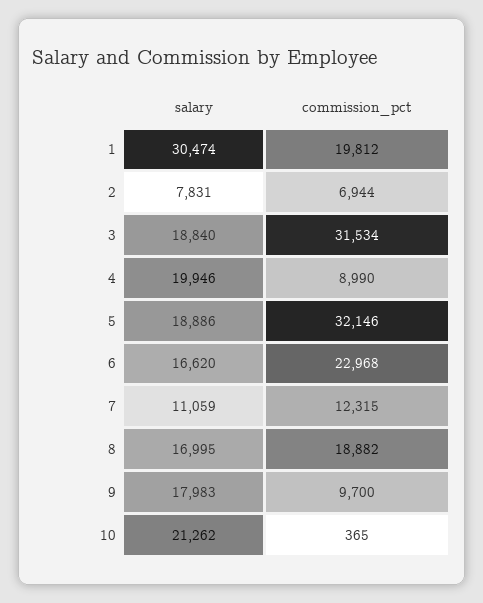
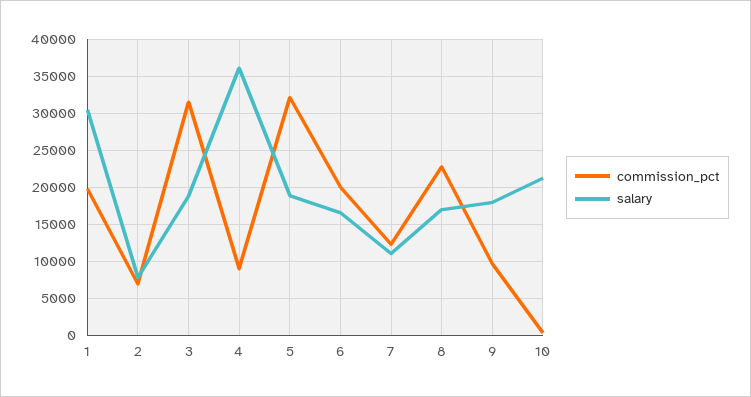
salary, 4: 19946 -> 36000
commission_pct, 6: 22968 -> 20000
commission_pct, 8: 18882 -> 23000

